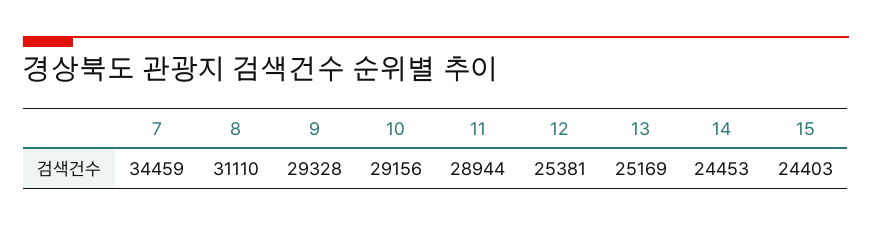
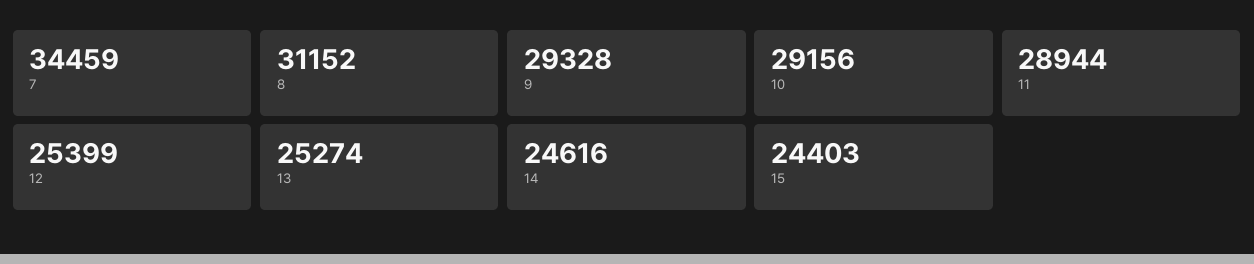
8: 31110 -> 31152
12: 25381 -> 25399
13: 25169 -> 25274
14: 24453 -> 24616

